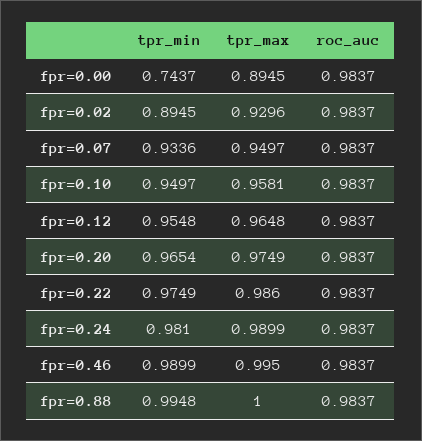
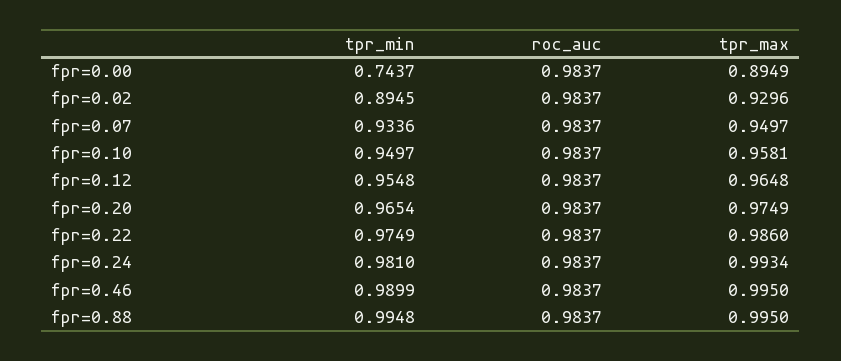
tpr_max, fpr=0.00: 0.8945 -> 0.8949
tpr_max, fpr=0.24: 0.9899 -> 0.9934
tpr_max, fpr=0.88: 1 -> 0.995

